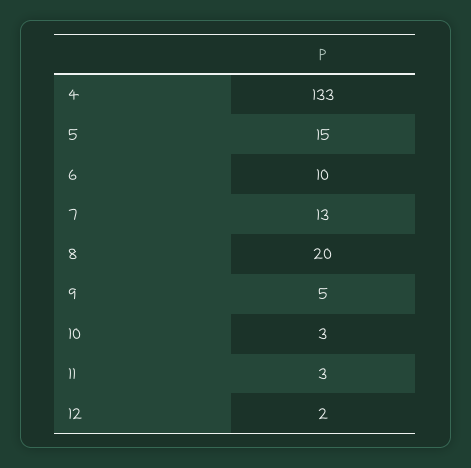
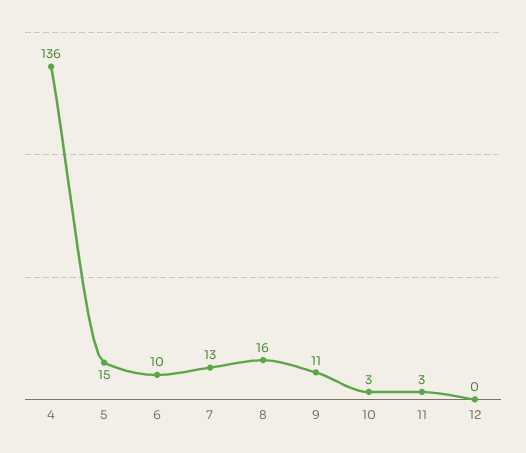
4: 133 -> 136
8: 20 -> 16
9: 5 -> 11
12: 2 -> 0

